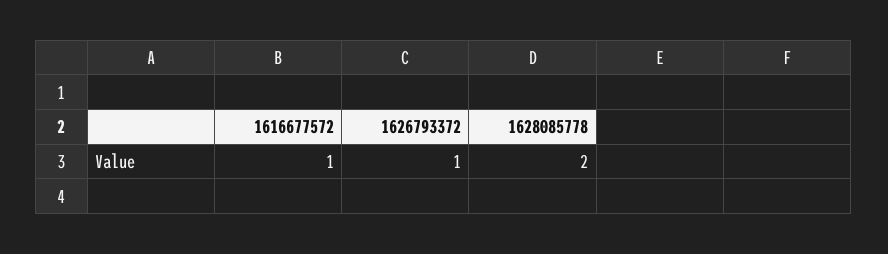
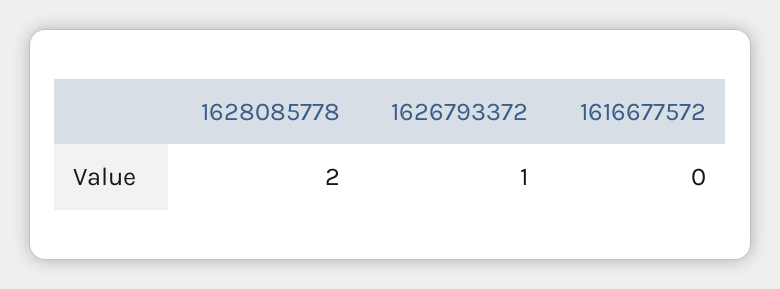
1616677572: 1 -> 0

